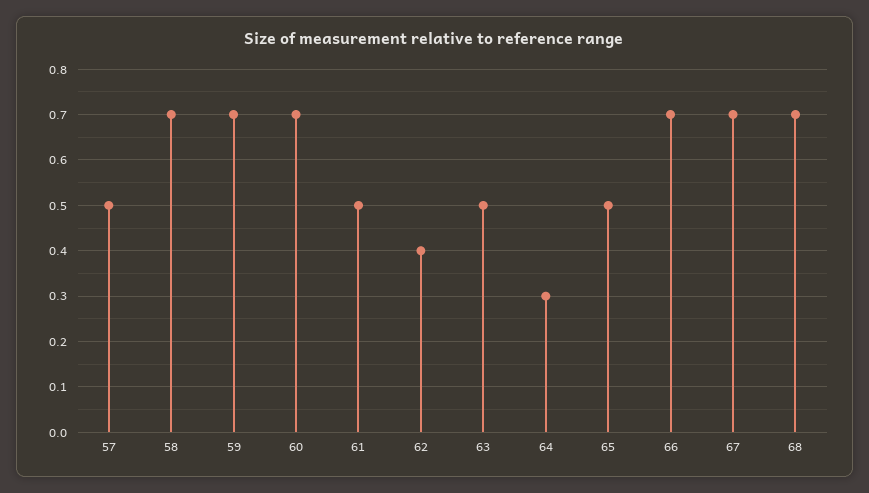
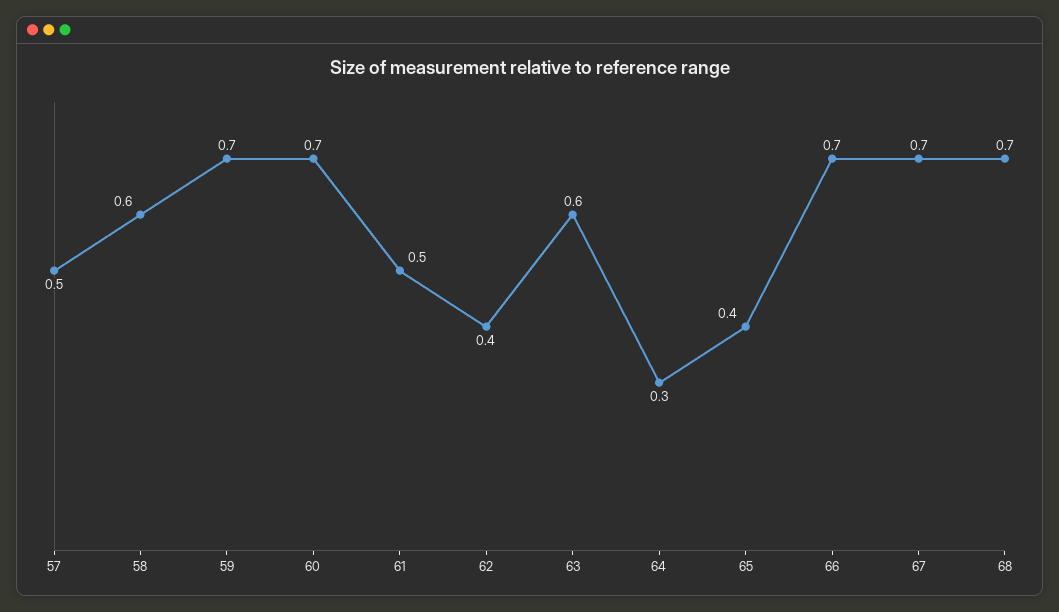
58: 0.7 -> 0.6
63: 0.5 -> 0.6
65: 0.5 -> 0.4

